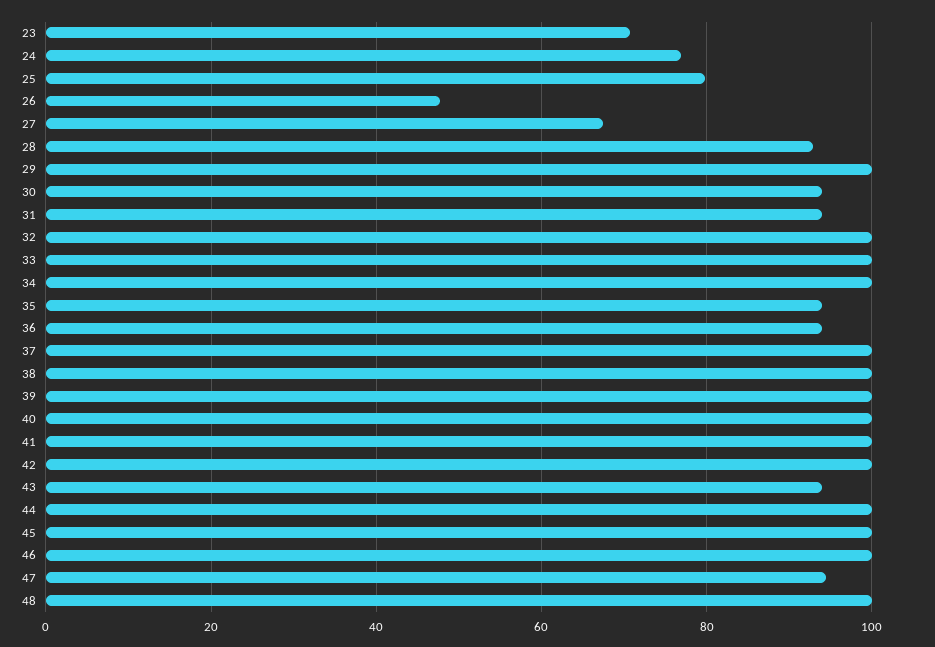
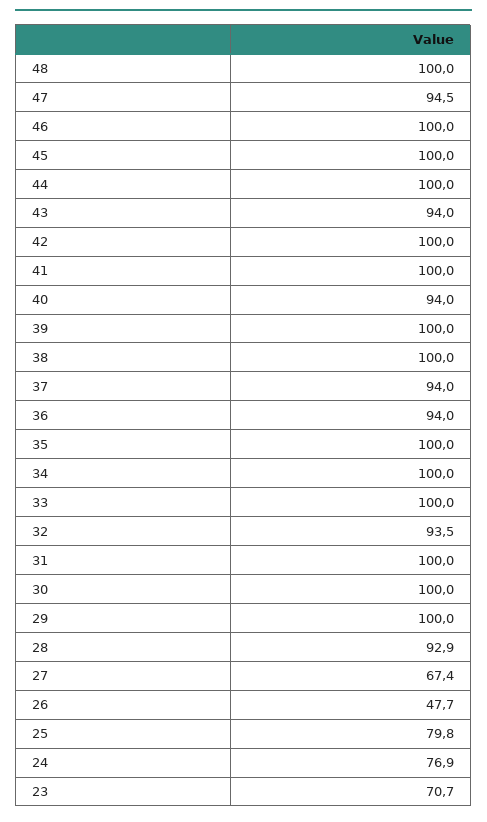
30: 94 -> 100
31: 94 -> 100
32: 100 -> 93.5
35: 94 -> 100
37: 100 -> 94
40: 100 -> 94

